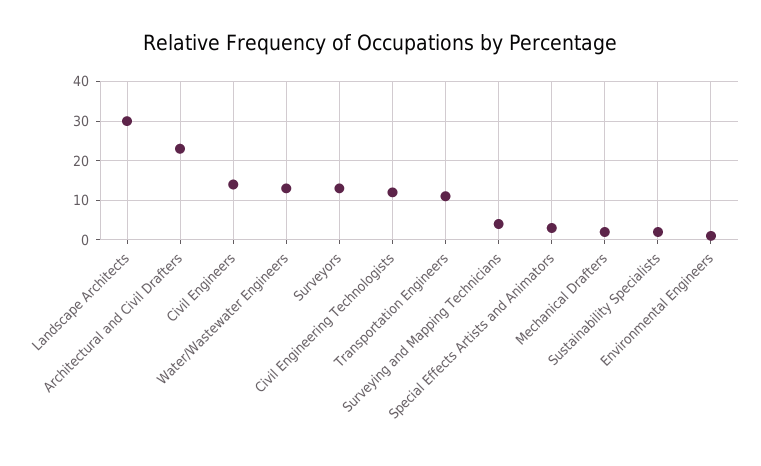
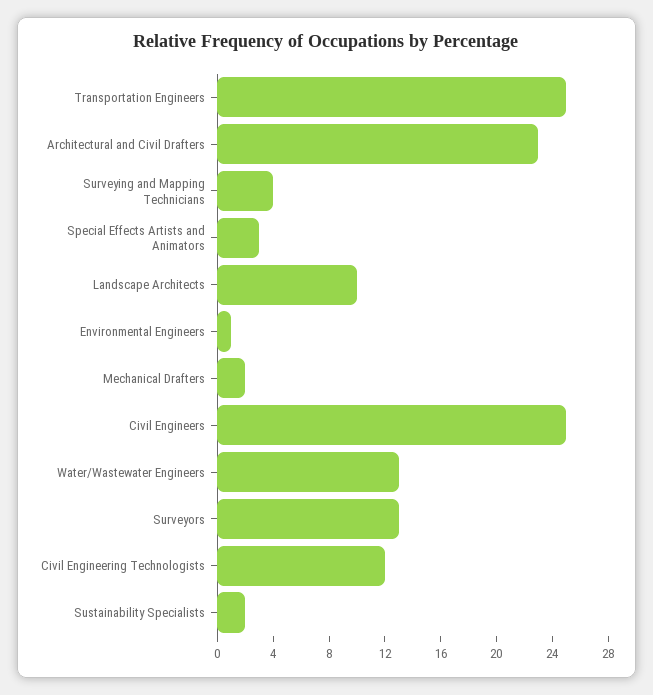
Landscape Architects: 30 -> 10
Civil Engineers: 15 -> 25
Transportation Engineers: 10 -> 25

